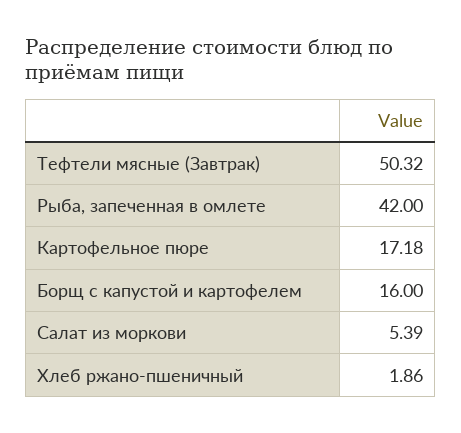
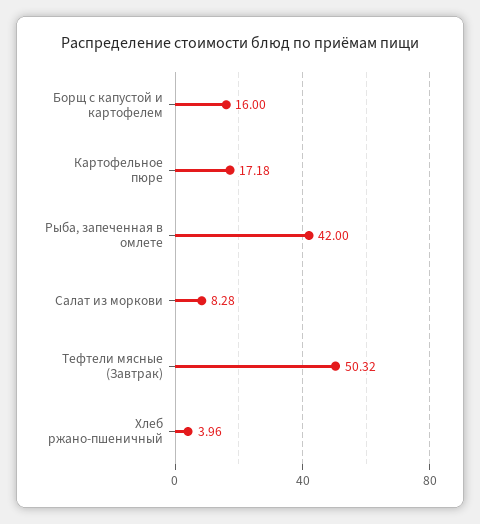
Салат из моркови: 5.39 -> 8.28
Хлеб ржано-пшеничный: 1.86 -> 3.96

